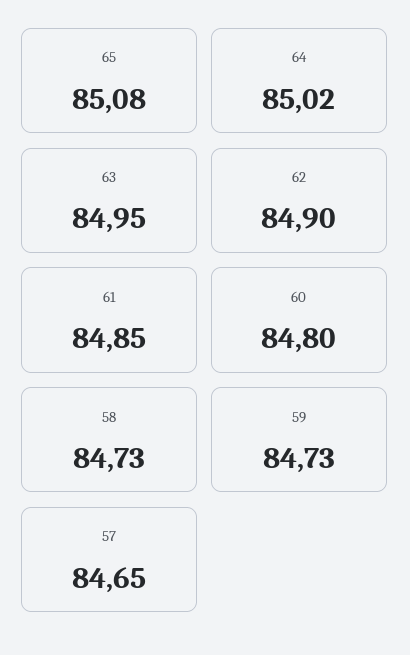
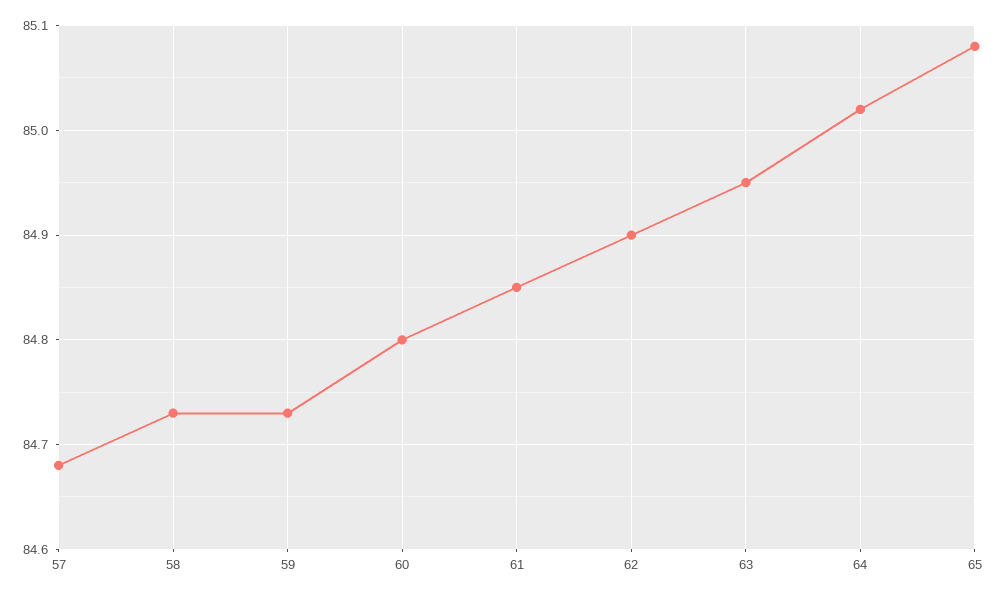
57: 84.65 -> 84.68

